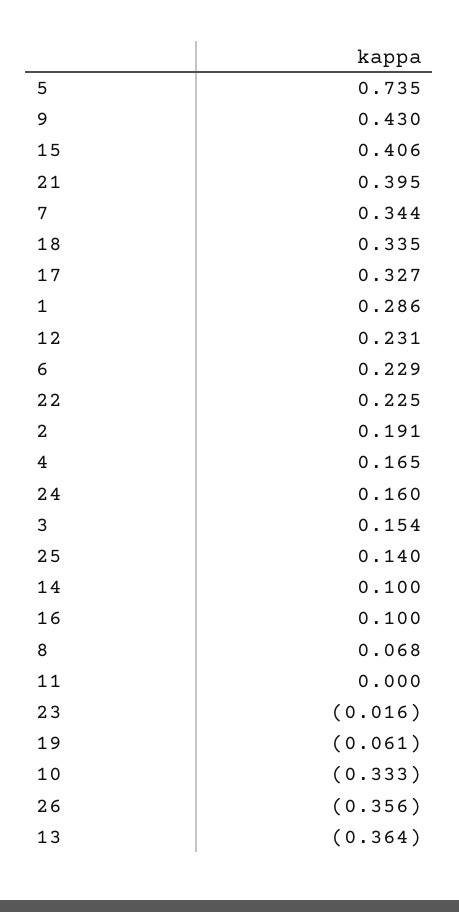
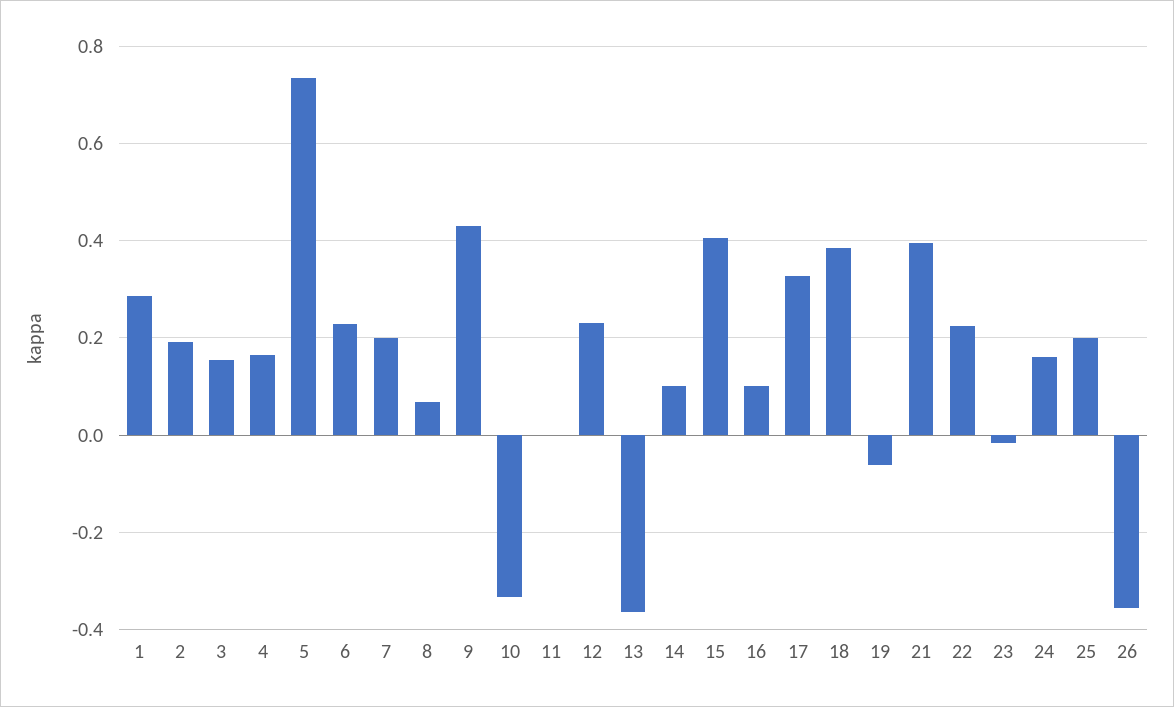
7: 0.344 -> 0.2
18: 0.335 -> 0.38
25: 0.14 -> 0.2

